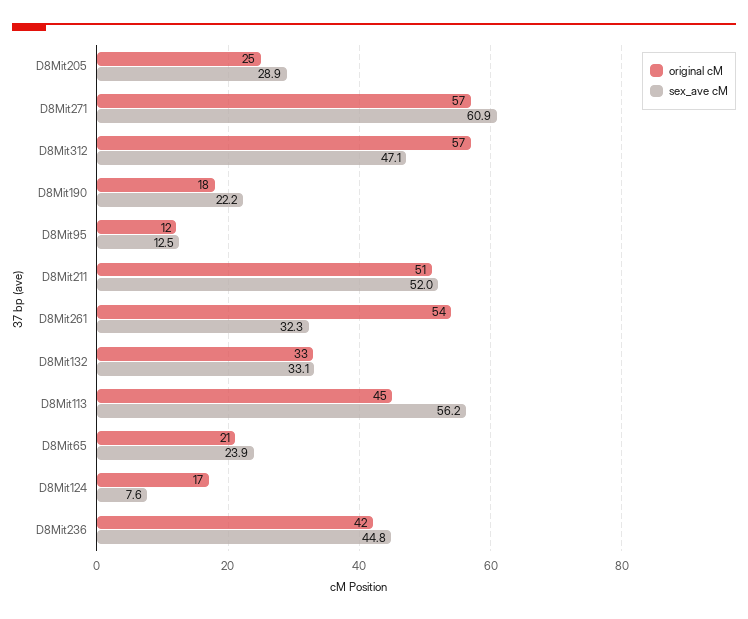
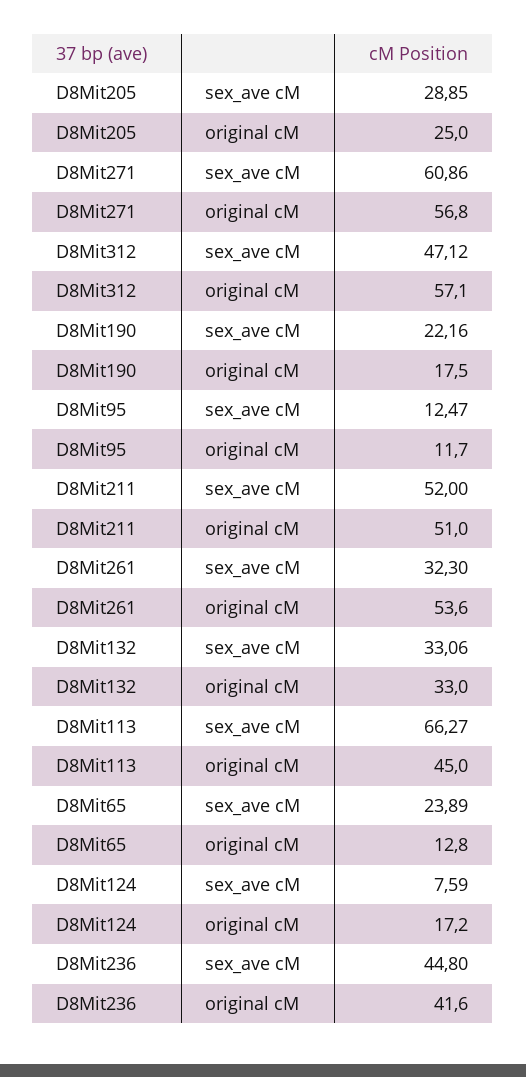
sex_ave cM, D8Mit113: 56.2 -> 66.27
original cM, D8Mit65: 21 -> 12.8

